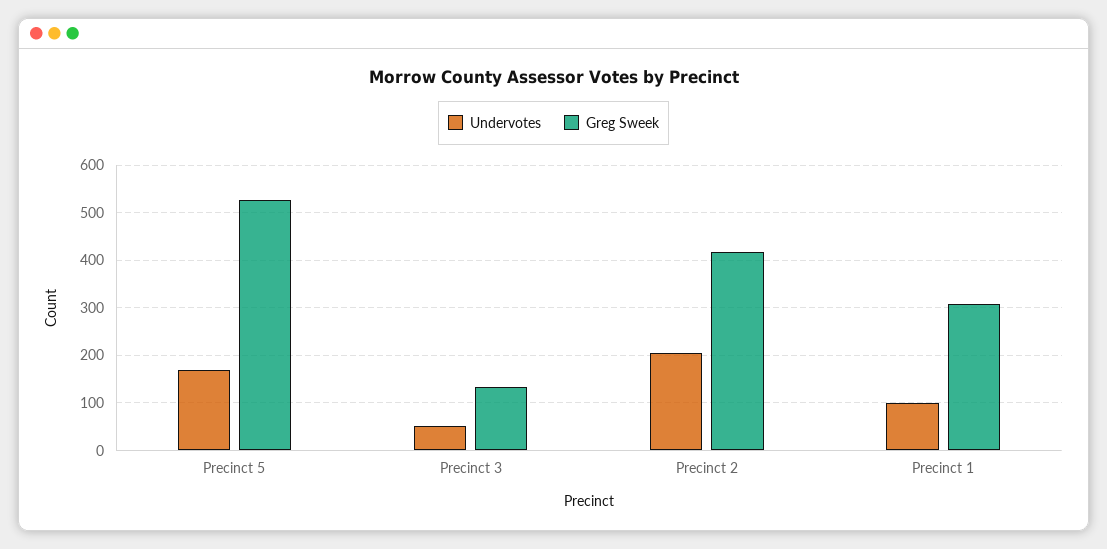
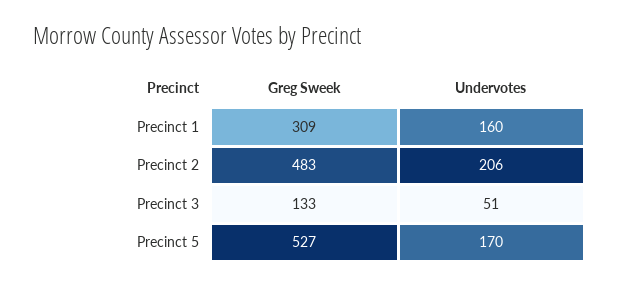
Greg Sweek, Precinct 2: 420 -> 483
Undervotes, Precinct 1: 100 -> 160

